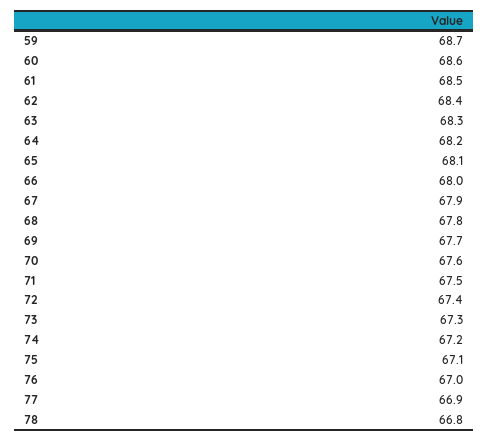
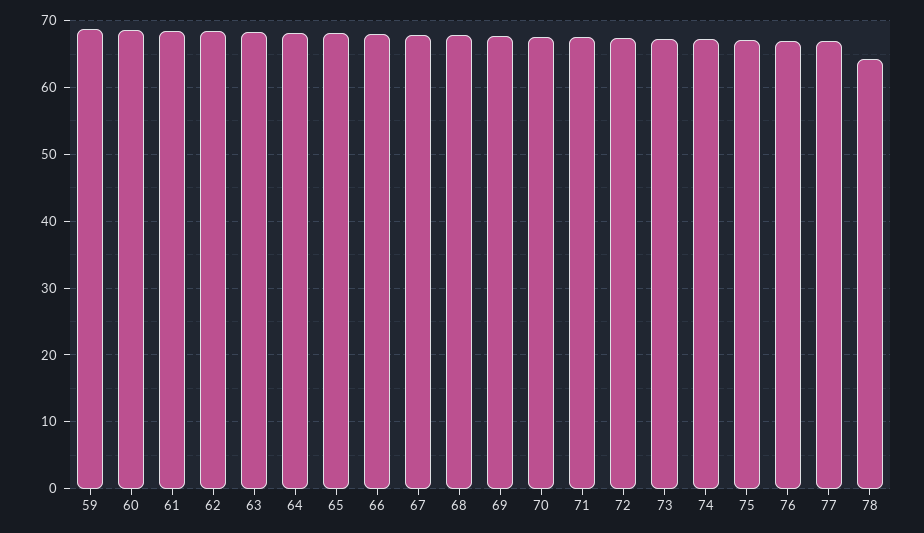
78: 66.8 -> 64

